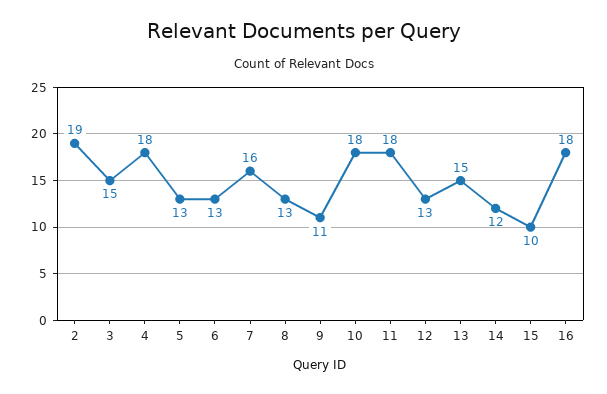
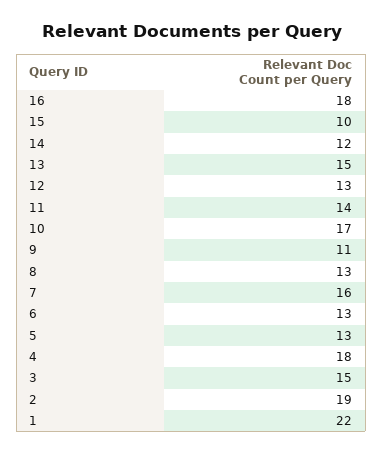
10: 18 -> 17
11: 18 -> 14
1: none -> 22

